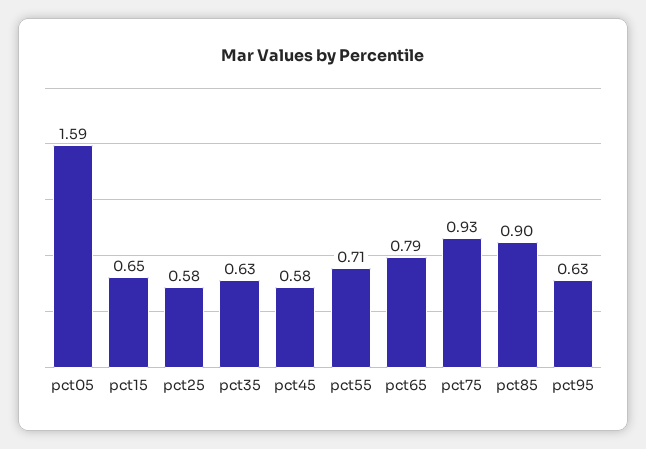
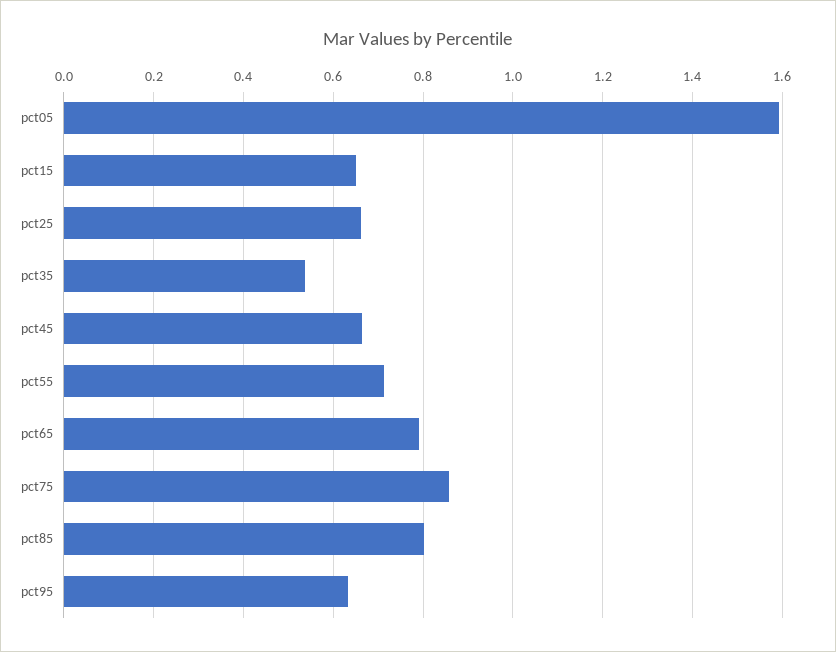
pct25: 0.58 -> 0.66
pct35: 0.63 -> 0.54
pct45: 0.58 -> 0.66
pct75: 0.93 -> 0.86
pct85: 0.9 -> 0.8

